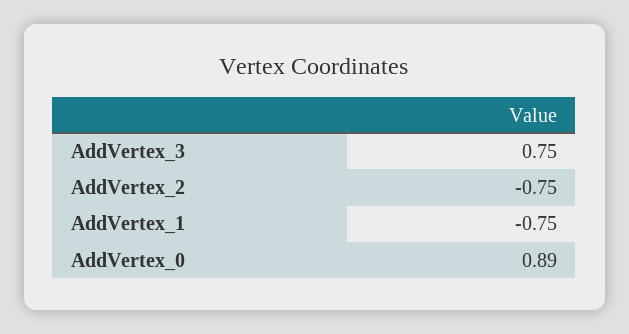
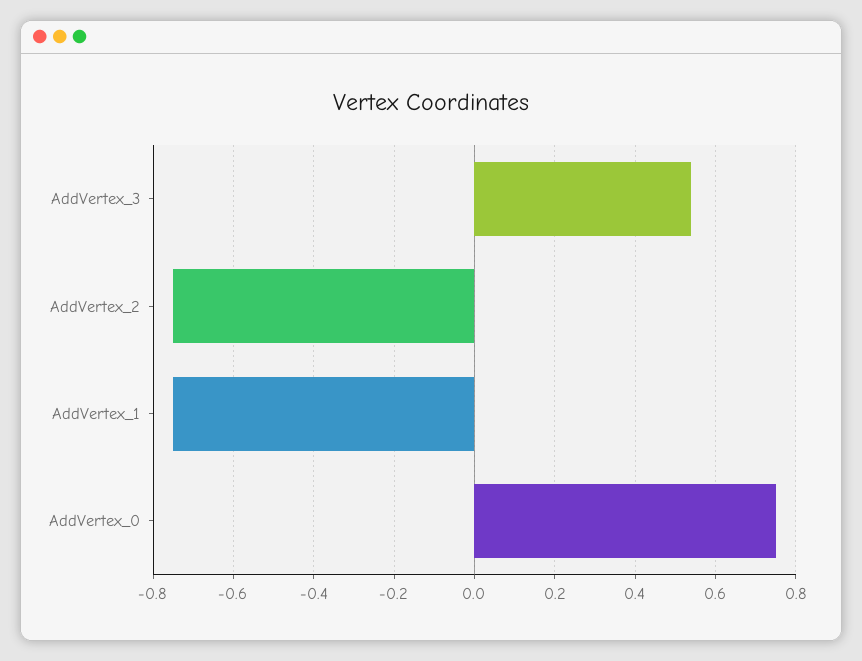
AddVertex_3: 0.75 -> 0.55
AddVertex_0: 0.89 -> 0.75

